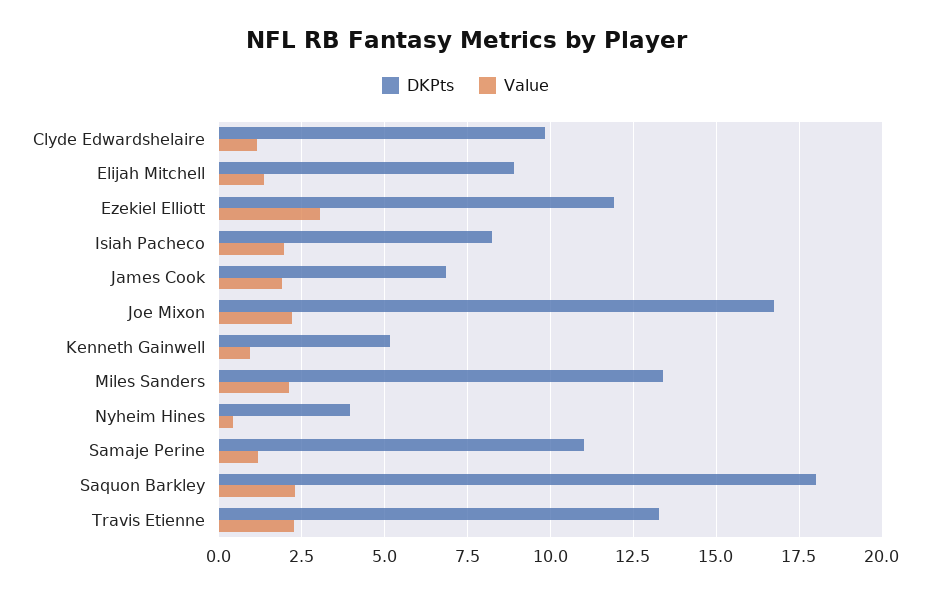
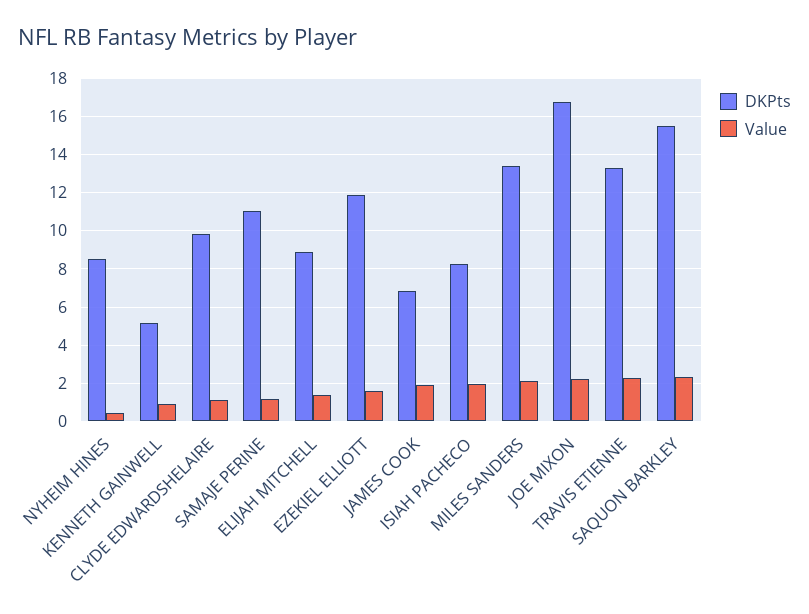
Value, Ezekiel Elliott: 3 -> 1.5
DKPts, Nyheim Hines: 4 -> 8.5
DKPts, Saquon Barkley: 18 -> 15.5

